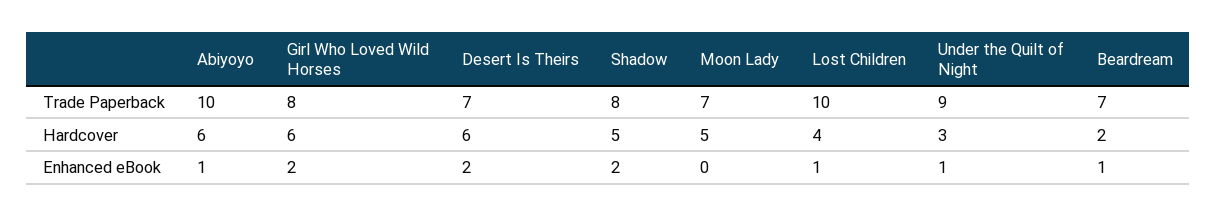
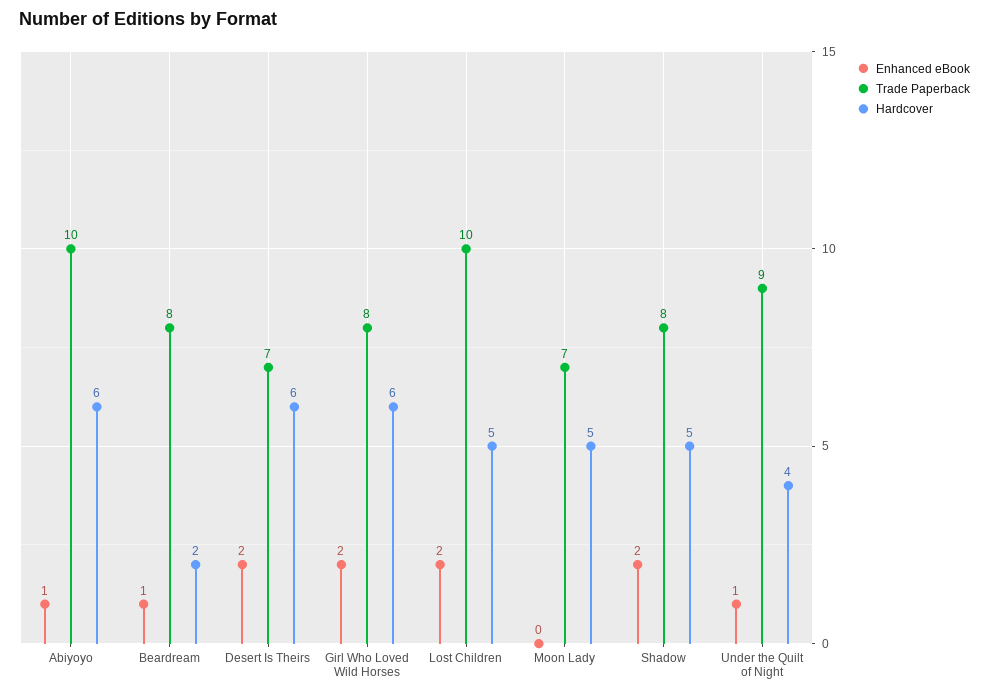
Trade Paperback, Beardream: 7 -> 8
Hardcover, Lost Children: 4 -> 5
Hardcover, Under the Quilt of Night: 3 -> 4
Enhanced eBook, Lost Children: 1 -> 2

